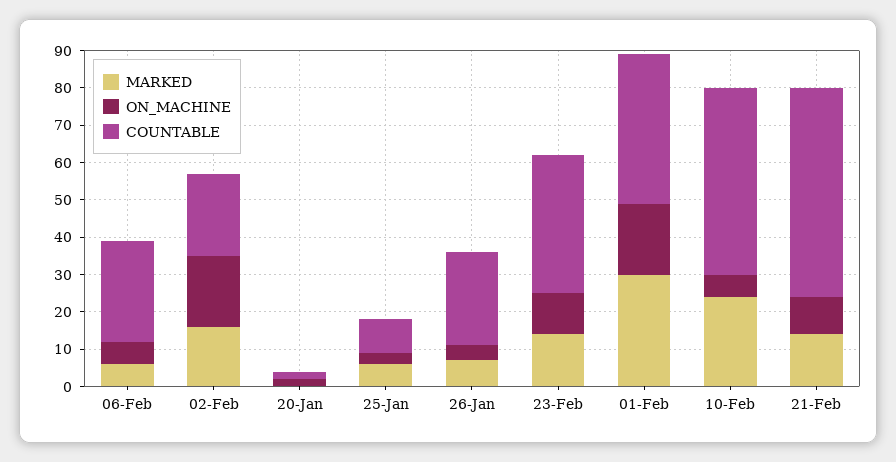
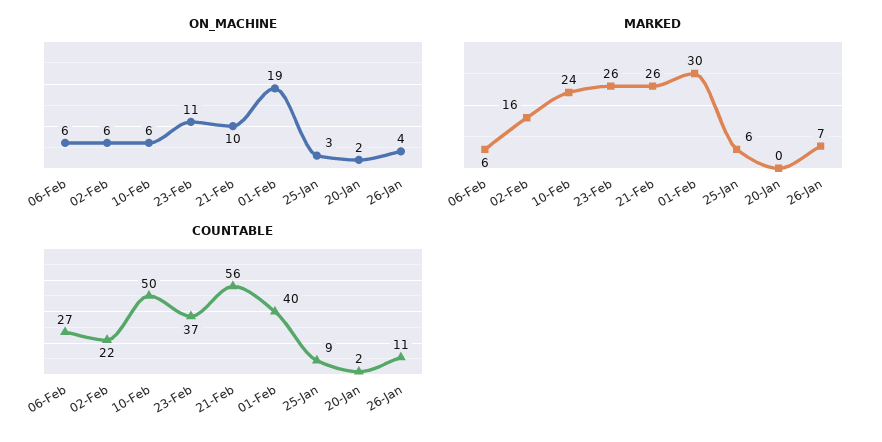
ON_MACHINE, 02-Feb: 20 -> 6
COUNTABLE, 26-Jan: 25 -> 11
MARKED, 23-Feb: 15 -> 26
MARKED, 21-Feb: 15 -> 26

